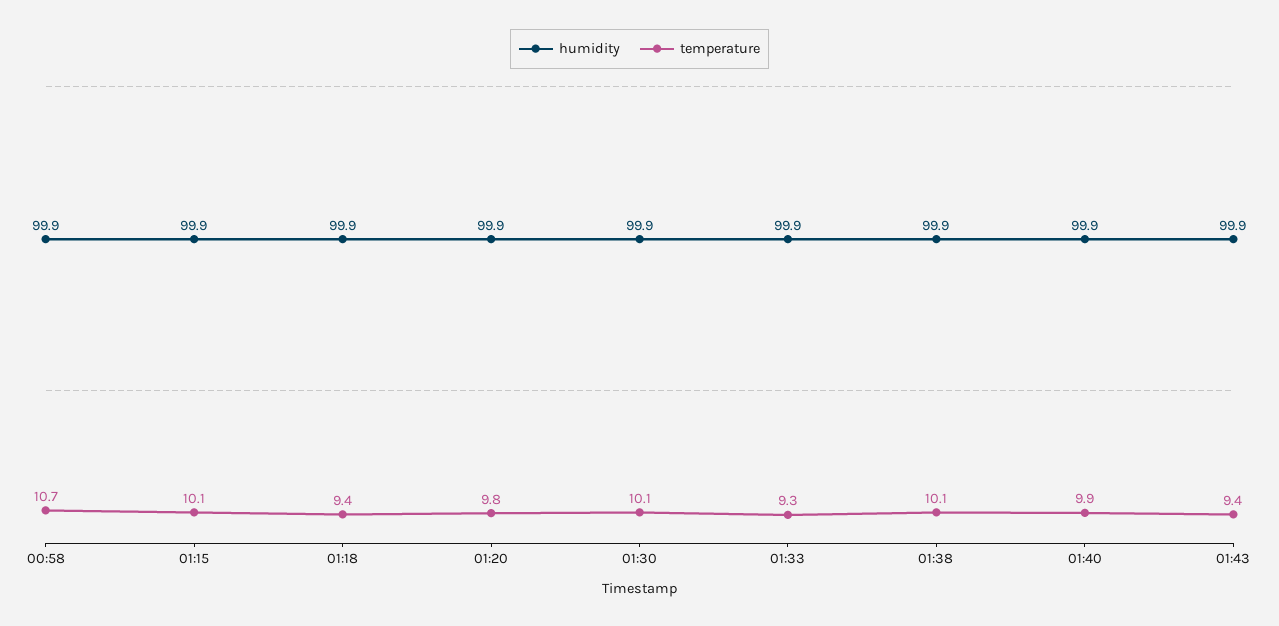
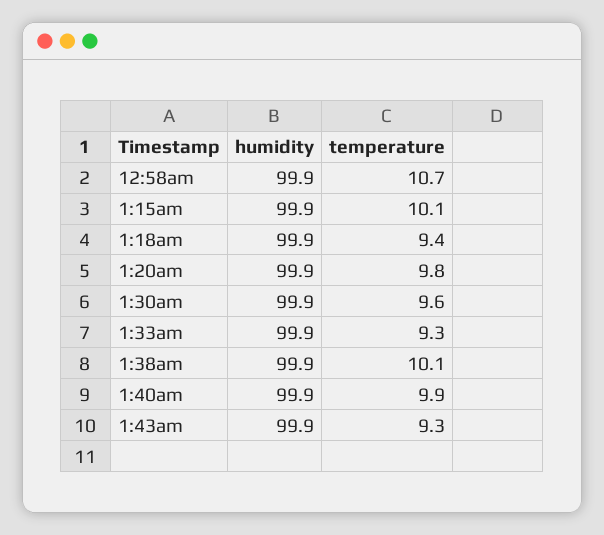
temperature, 01:30: 10.1 -> 9.6
temperature, 01:43: 9.4 -> 9.3

